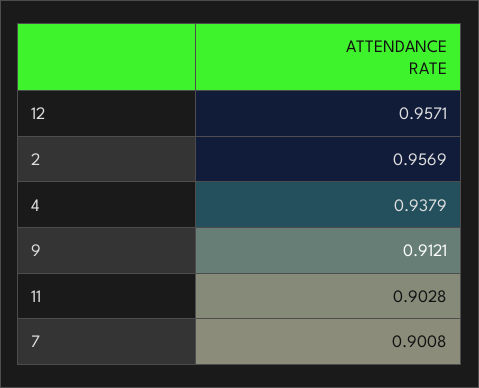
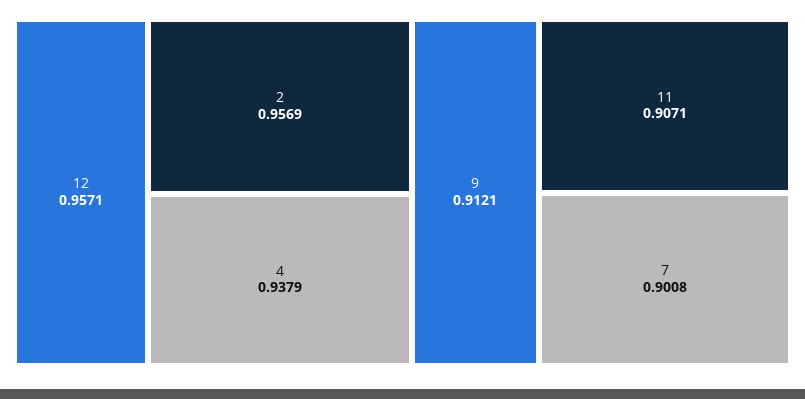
11: 0.9028 -> 0.9071

